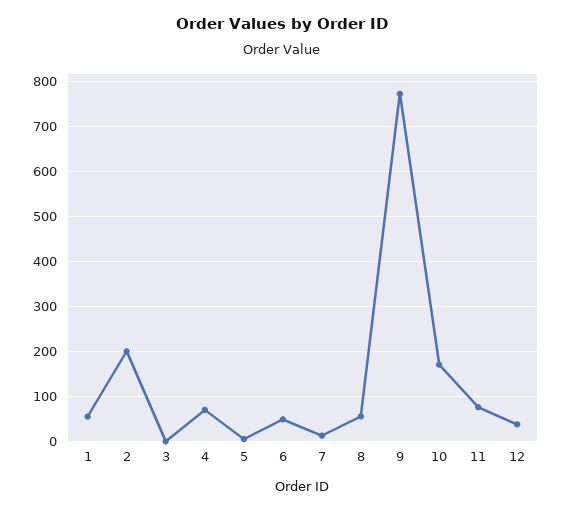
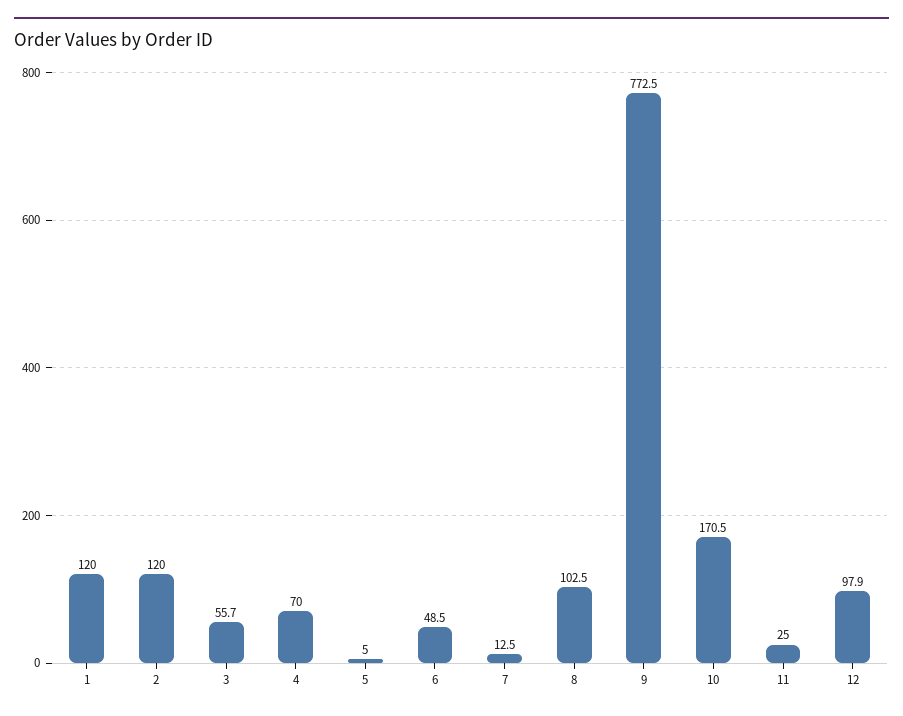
1: 60 -> 120
2: 200 -> 120
3: 0 -> 55.7
8: 60 -> 102.5
11: 80 -> 25
12: 40 -> 97.9

